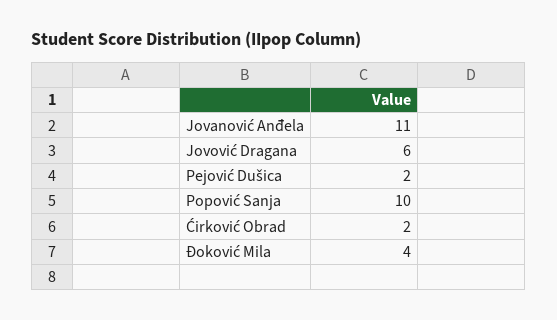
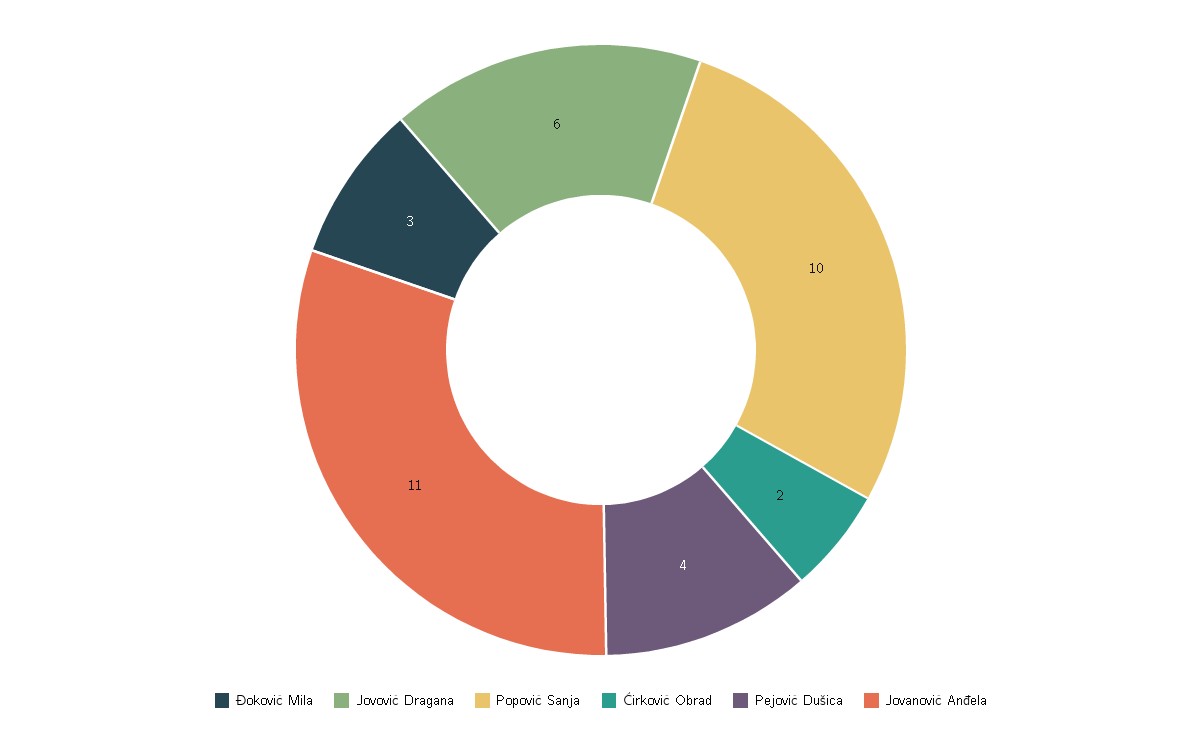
Pejović Dušica: 2 -> 4
Đoković Mila: 4 -> 3

